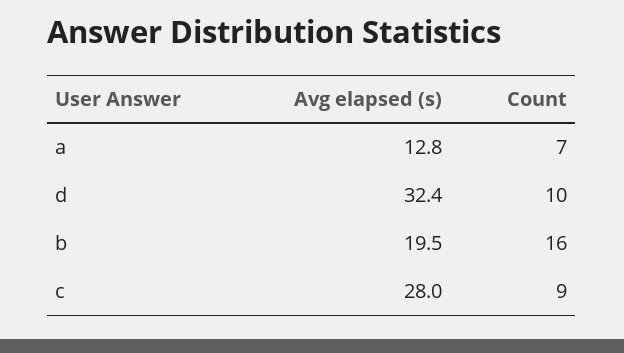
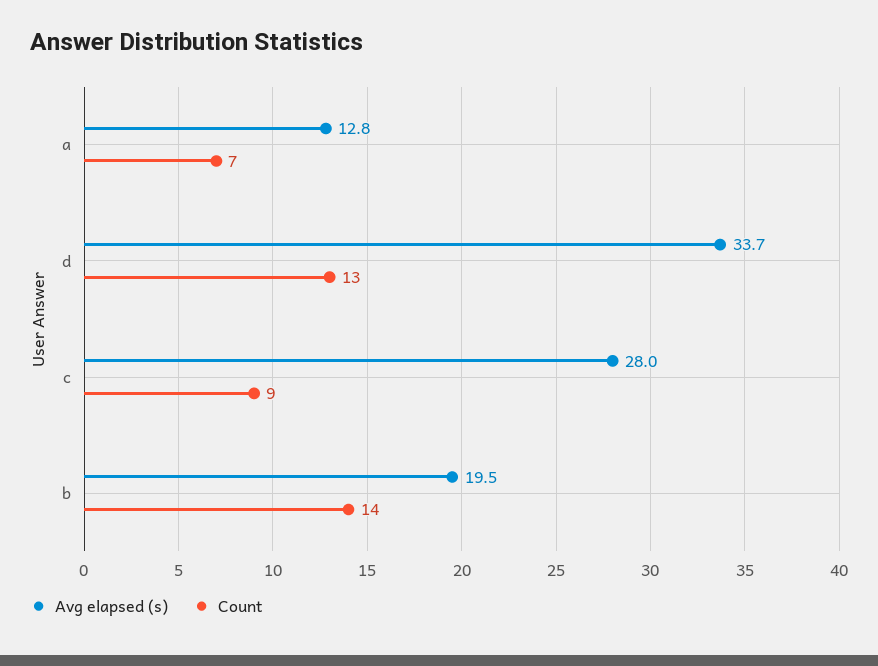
Avg elapsed (s), d: 32.4 -> 33.7
Count, d: 10 -> 13
Count, b: 16 -> 14

